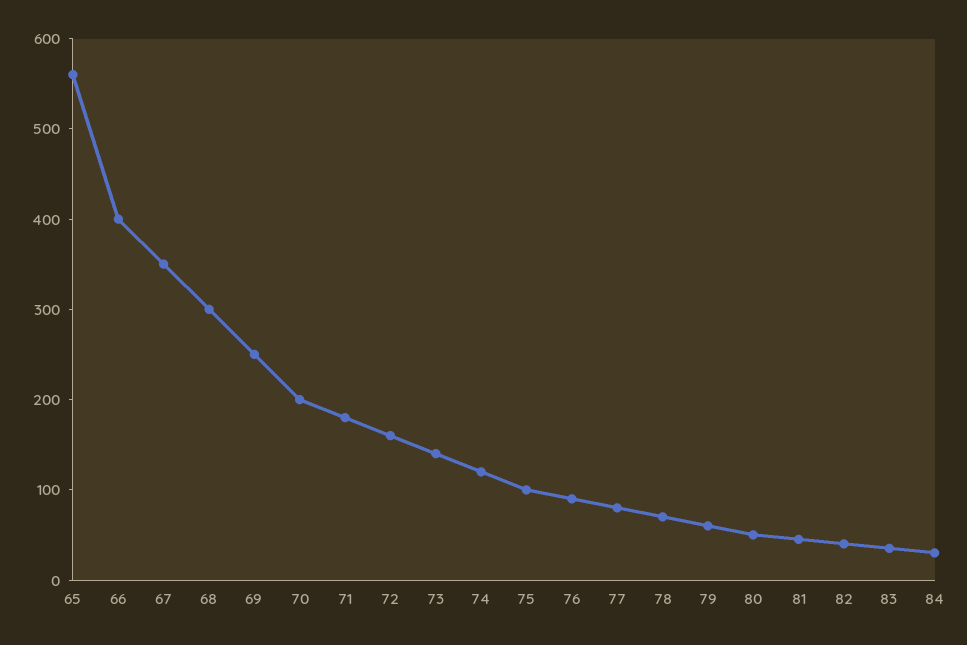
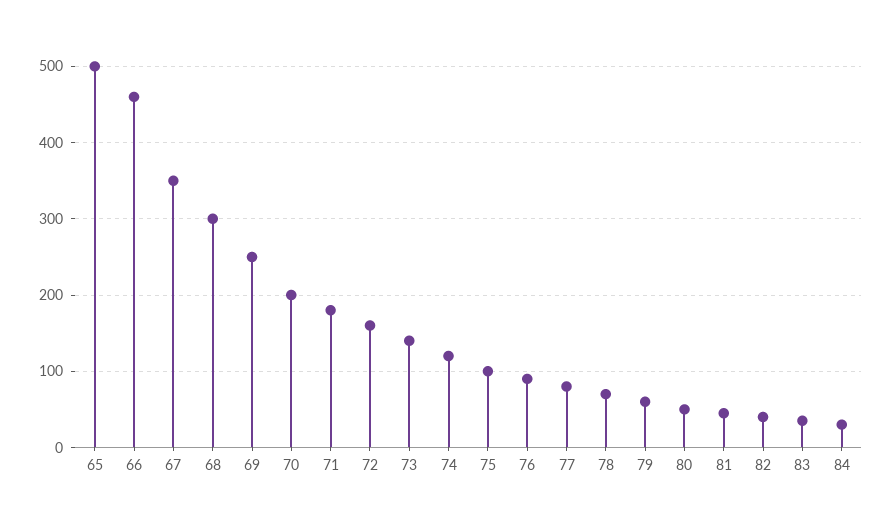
65: 560 -> 500
66: 400 -> 460

